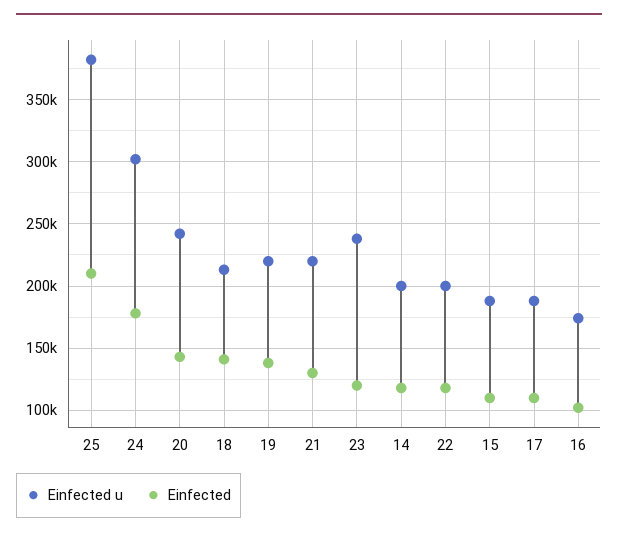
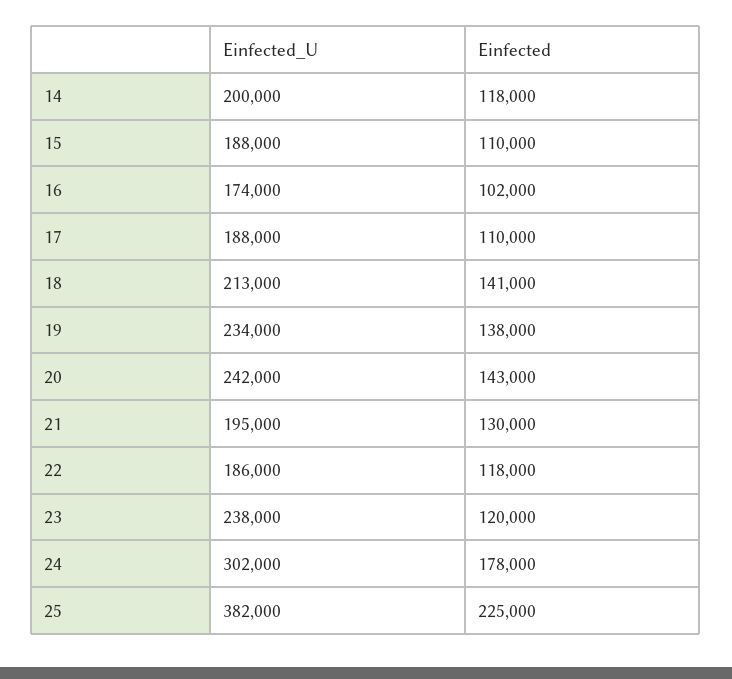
Einfected, 25: 210000 -> 225000
Einfected u, 19: 220000 -> 234000
Einfected u, 21: 220000 -> 195000
Einfected u, 22: 200000 -> 186000

